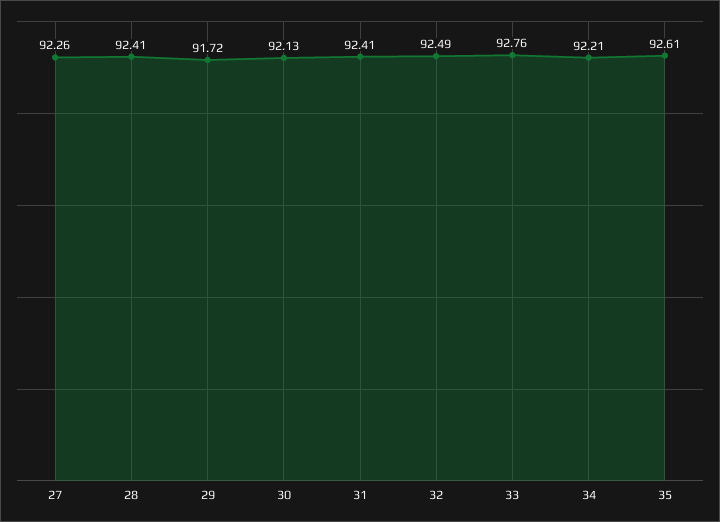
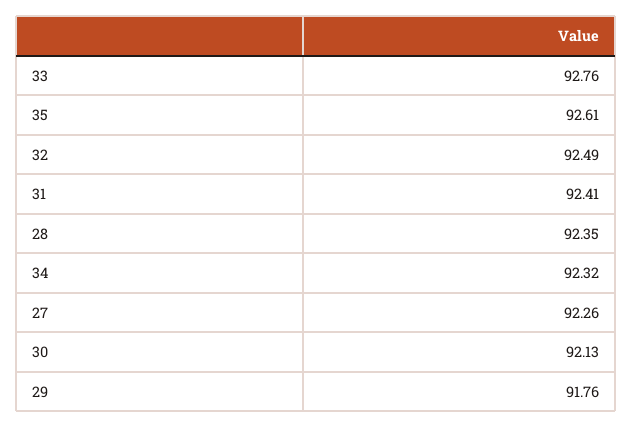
28: 92.41 -> 92.35
29: 91.72 -> 91.76
34: 92.21 -> 92.32

